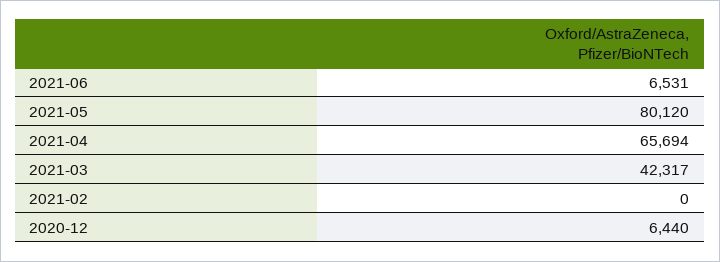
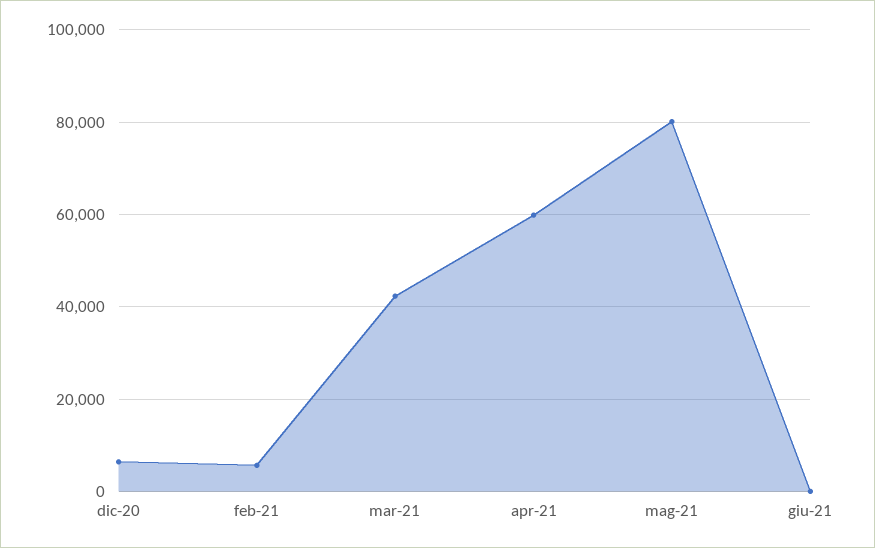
2021-06: 6531 -> 0
2021-04: 65694 -> 60000
2021-02: 0 -> 6000

